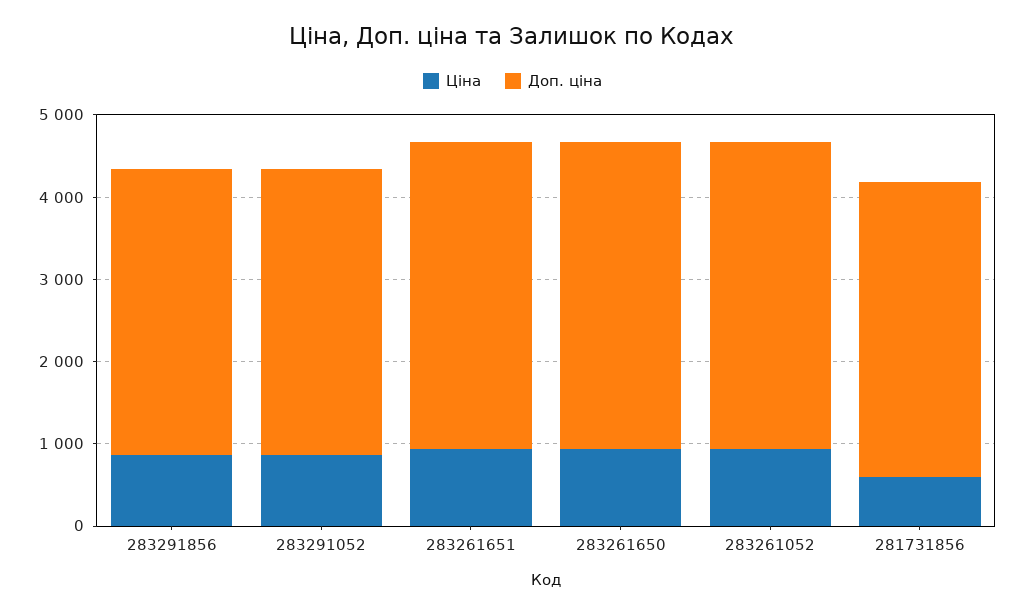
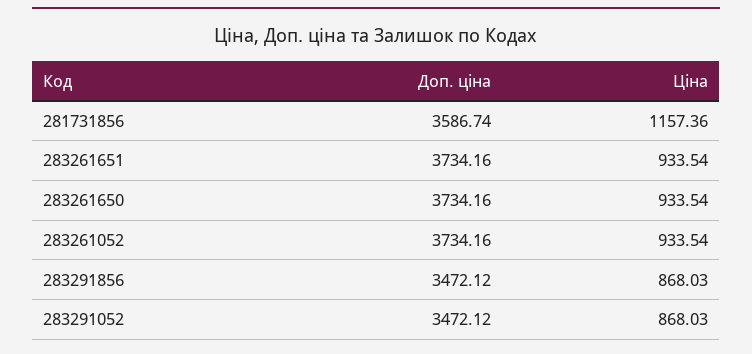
Ціна, 281731856: 600 -> 1157.36

